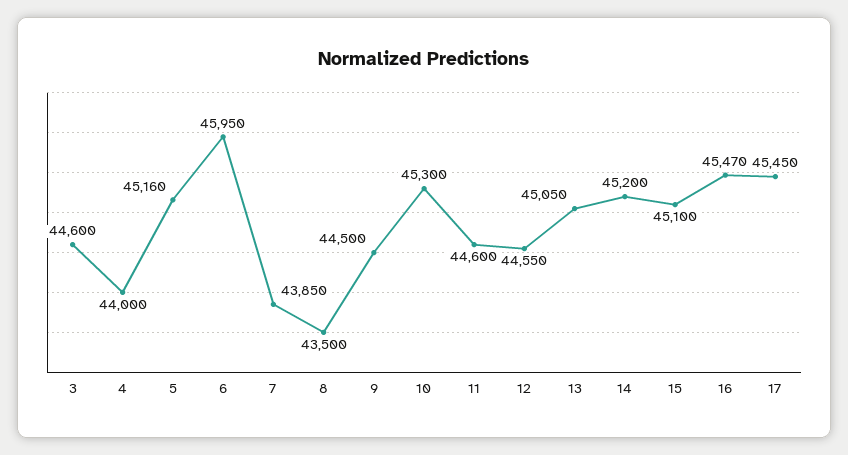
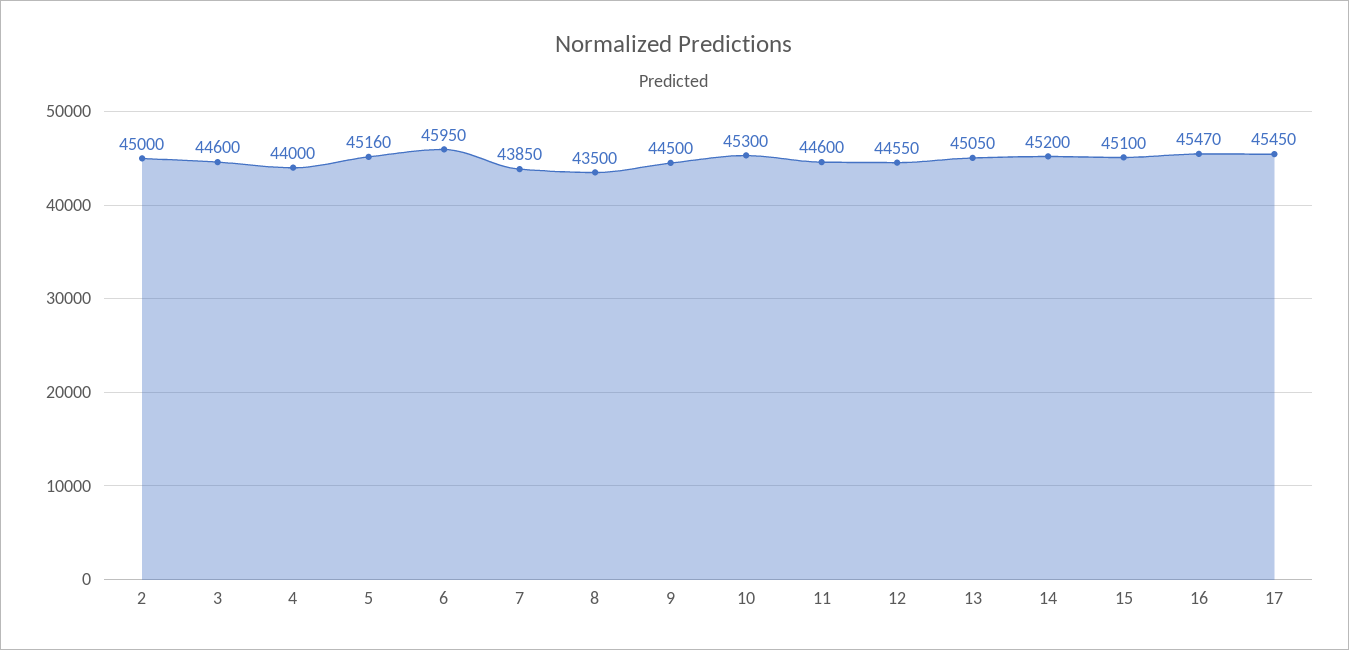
2: none -> 45000

